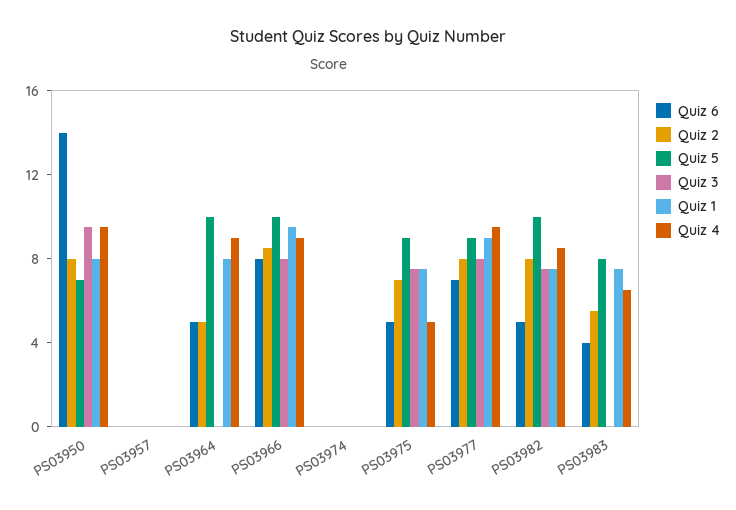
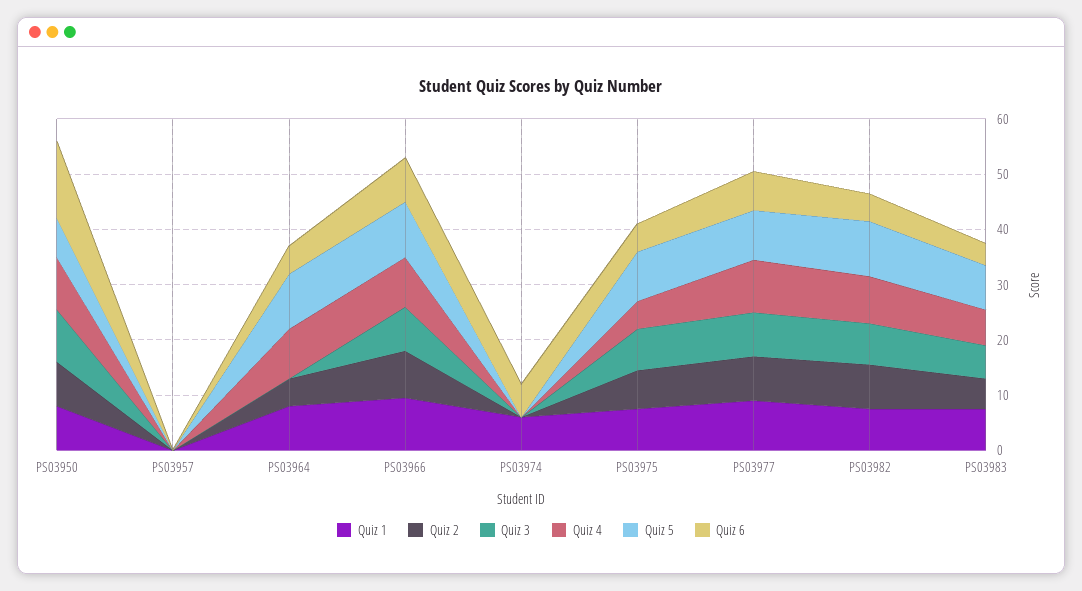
Quiz 6, PS03974: 0 -> 6
Quiz 1, PS03974: 0 -> 6
Quiz 3, PS03983: 0 -> 6

